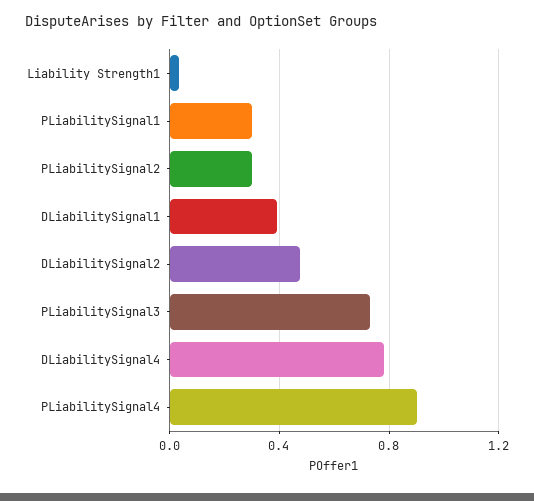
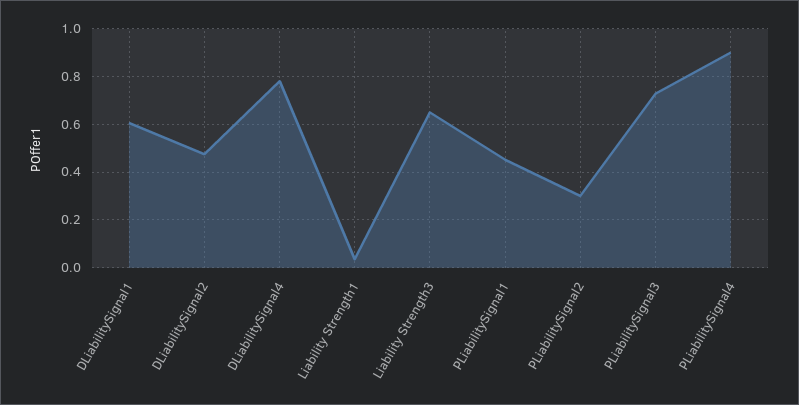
PLiabilitySignal1: 0.3 -> 0.45
DLiabilitySignal1: 0.4 -> 0.6
Liability Strength3: none -> 0.65

